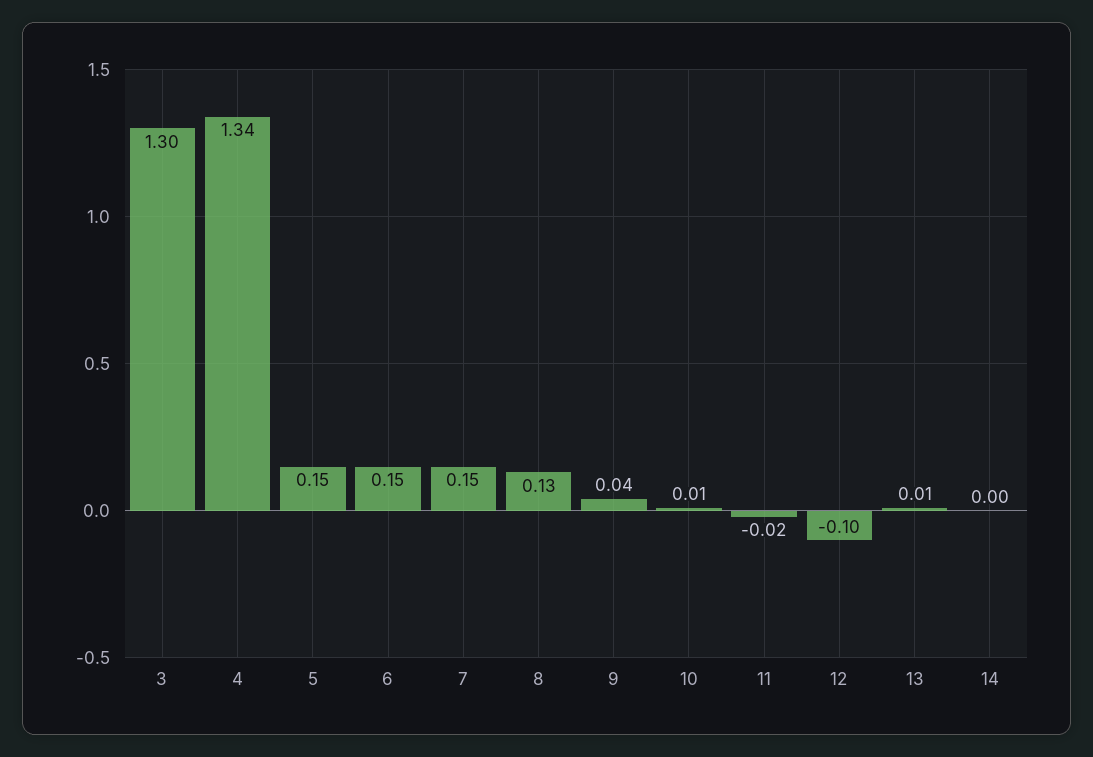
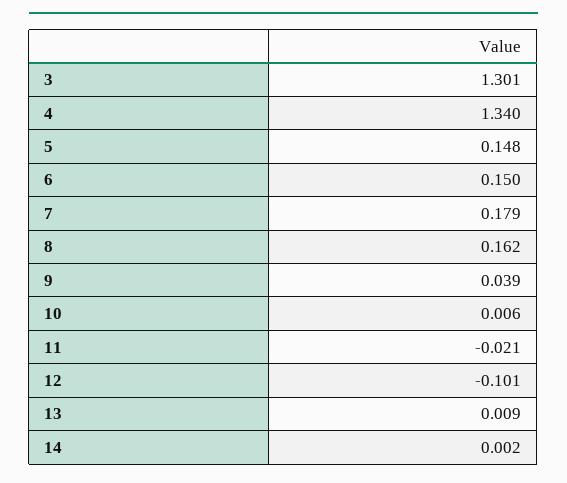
7: 0.15 -> 0.179
8: 0.13 -> 0.162

